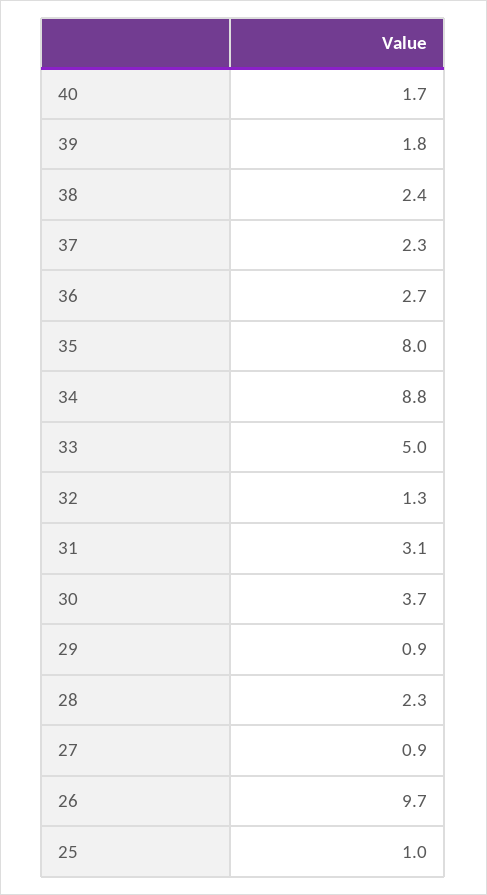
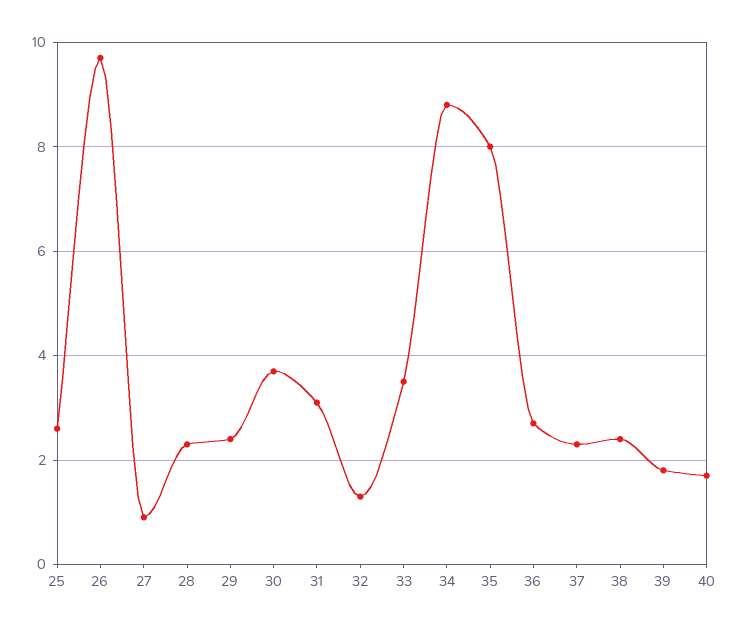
33: 5 -> 3.5
29: 0.9 -> 2.5
25: 1 -> 2.5

